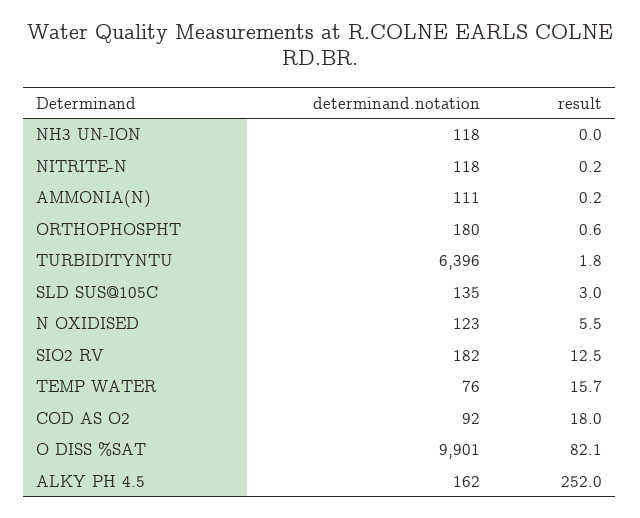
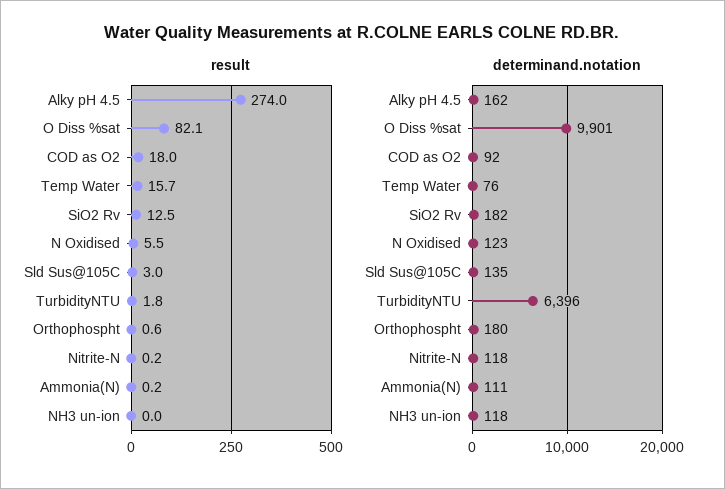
result, ALKY PH 4.5: 252 -> 274

